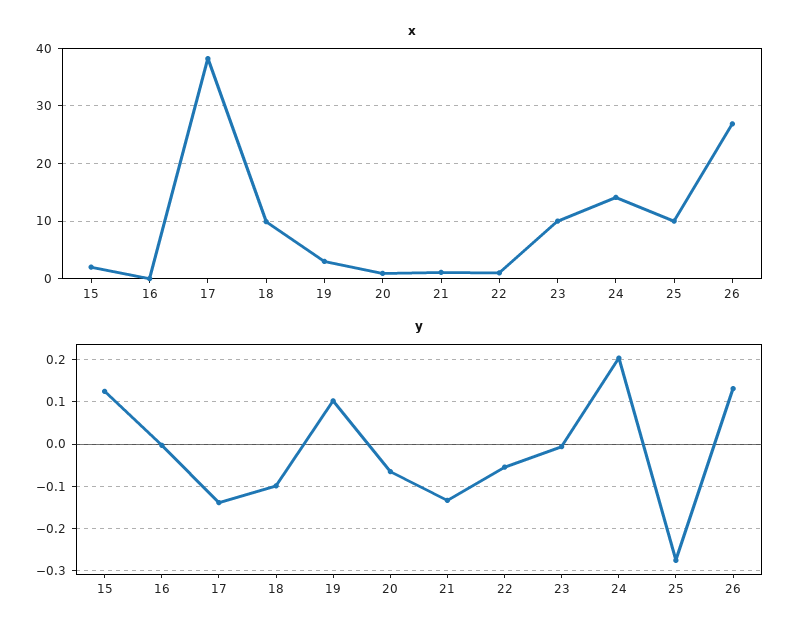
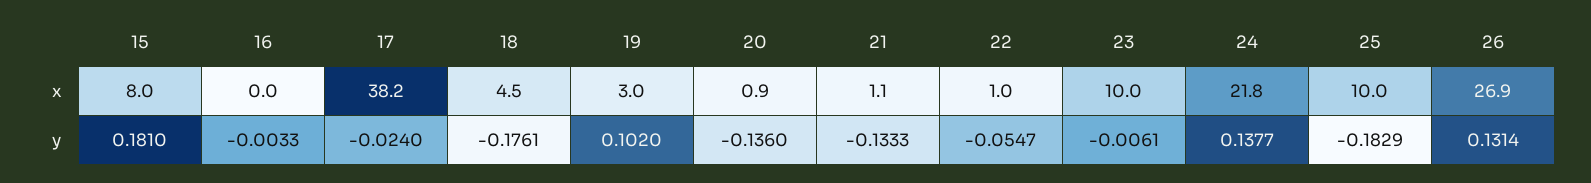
x, 15: 2 -> 8
x, 18: 10 -> 4.5
x, 24: 14 -> 21.8
y, 15: 0.12 -> 0.181
y, 17: -0.14 -> -0.024
y, 18: -0.1 -> -0.1761
y, 20: -0.06 -> -0.136
y, 24: 0.2 -> 0.1377
y, 25: -0.28 -> -0.1829

